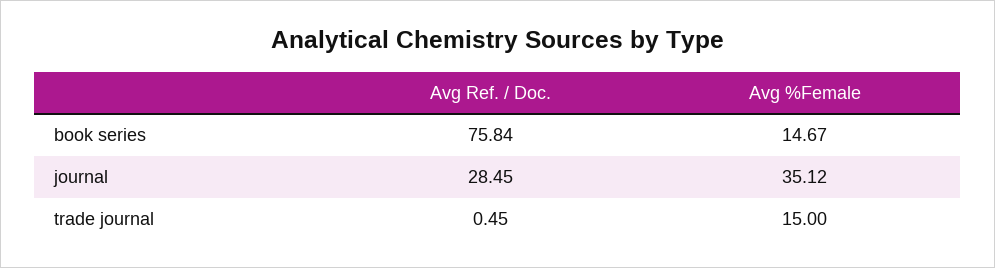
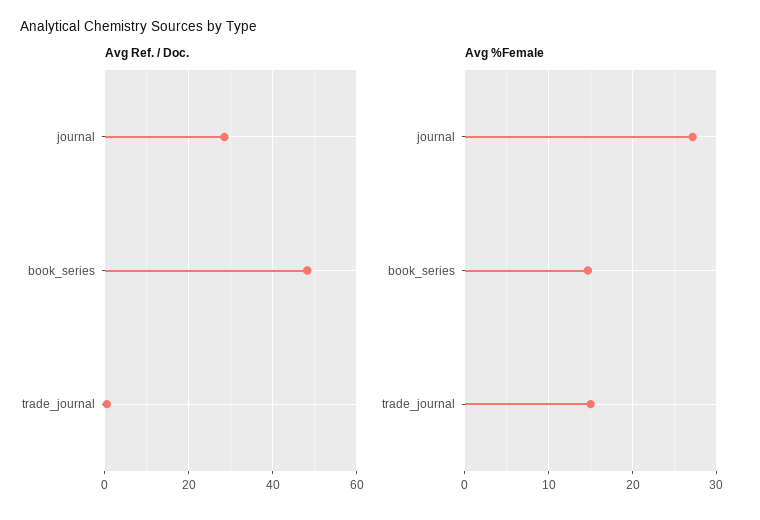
Avg Ref. / Doc., book series: 75.84 -> 48
Avg %Female, journal: 35.12 -> 27

